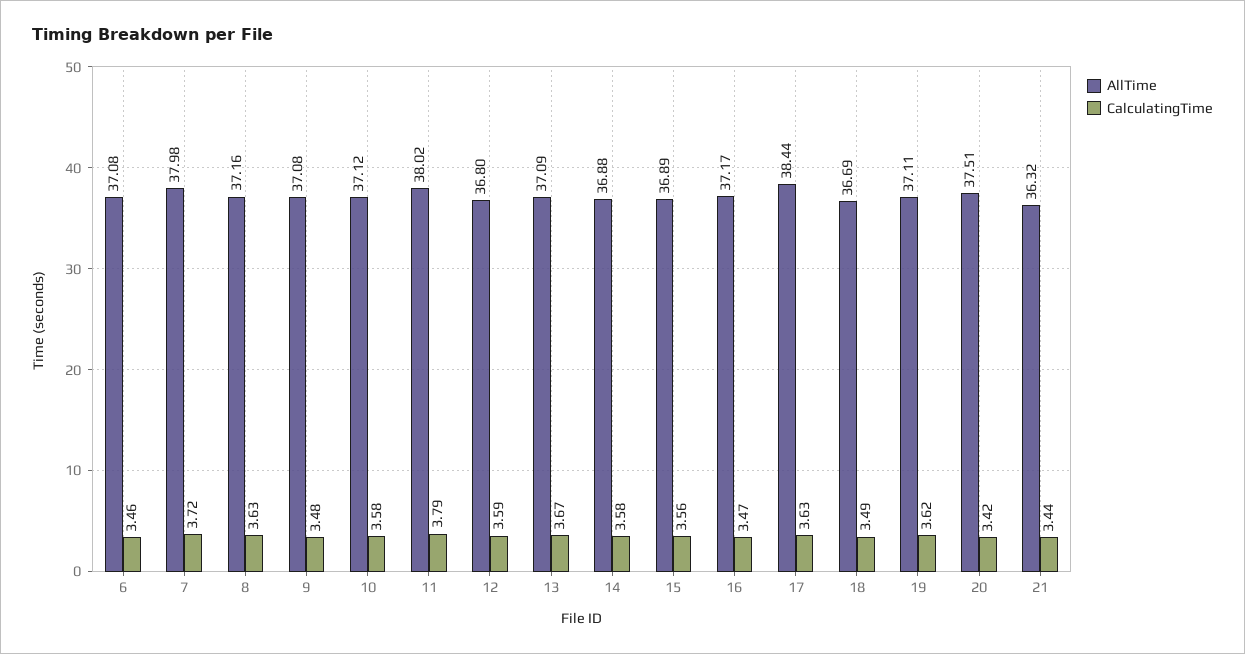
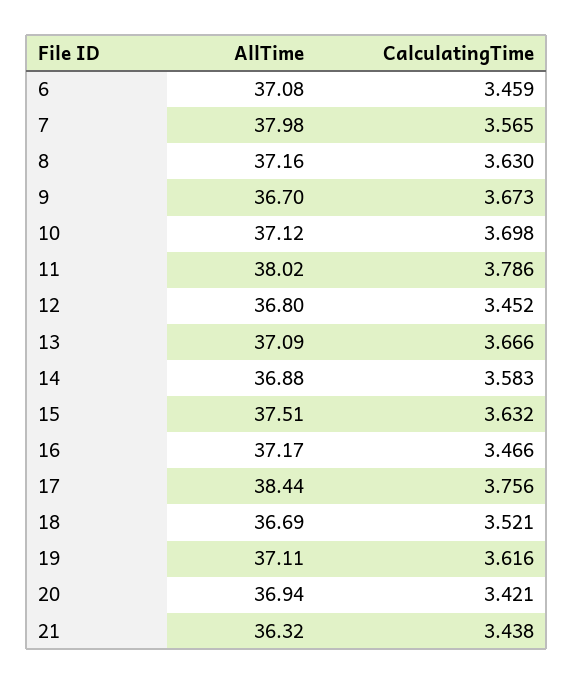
CalculatingTime, 7: 3.72 -> 3.565
AllTime, 9: 37.08 -> 36.7
CalculatingTime, 9: 3.48 -> 3.673
CalculatingTime, 10: 3.58 -> 3.698
CalculatingTime, 12: 3.59 -> 3.452
AllTime, 15: 36.89 -> 37.51
CalculatingTime, 15: 3.56 -> 3.632
CalculatingTime, 17: 3.63 -> 3.756
CalculatingTime, 18: 3.49 -> 3.521
AllTime, 20: 37.51 -> 36.94

